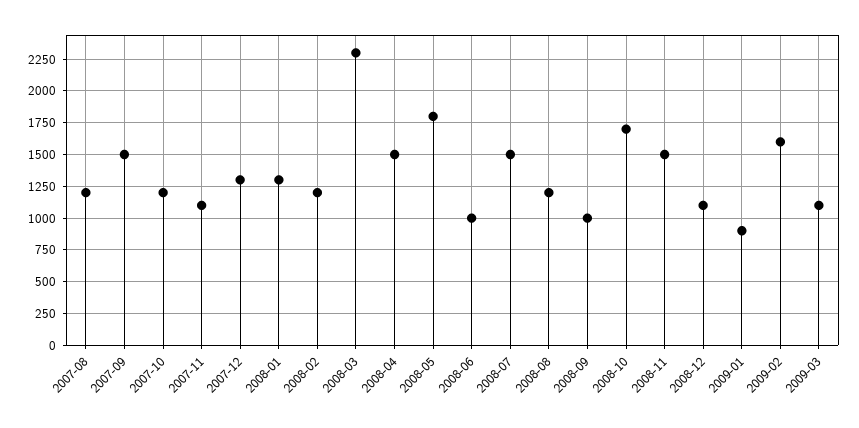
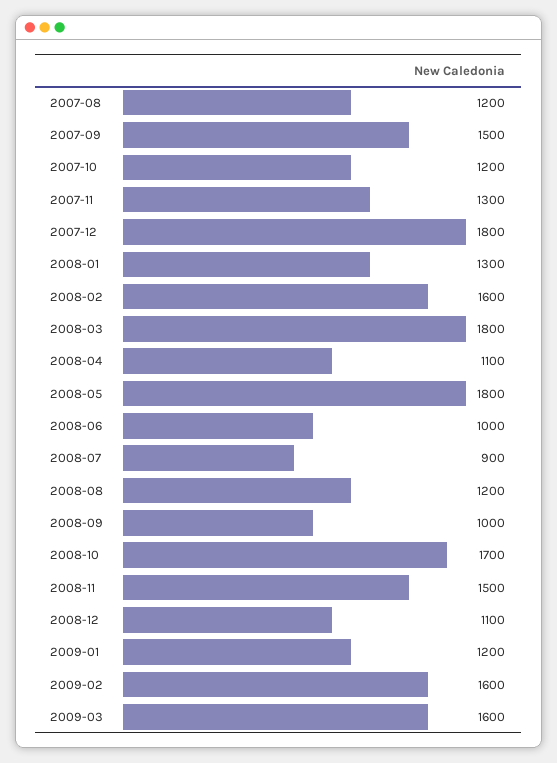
2007-11: 1100 -> 1300
2007-12: 1300 -> 1800
2008-02: 1200 -> 1600
2008-03: 2300 -> 1800
2008-04: 1500 -> 1100
2008-07: 1500 -> 900
2009-01: 900 -> 1200
2009-03: 1100 -> 1600

